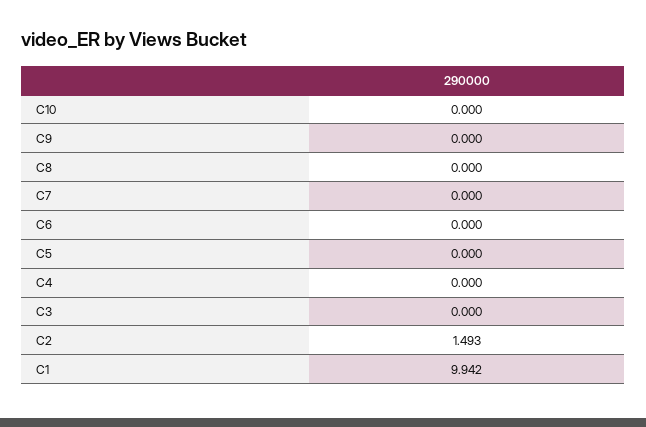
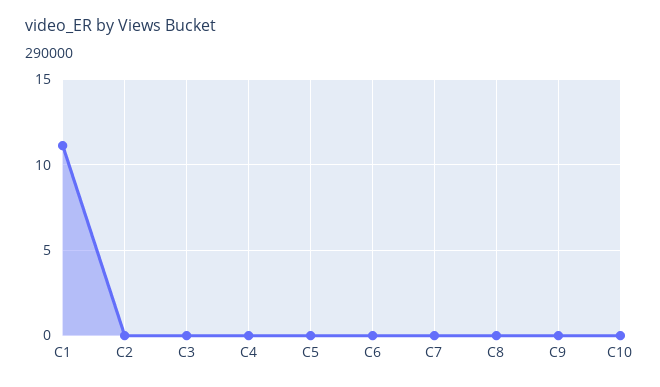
C2: 1.493 -> 0
C1: 9.942 -> 11

